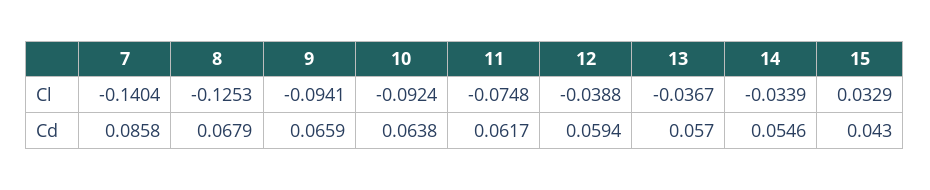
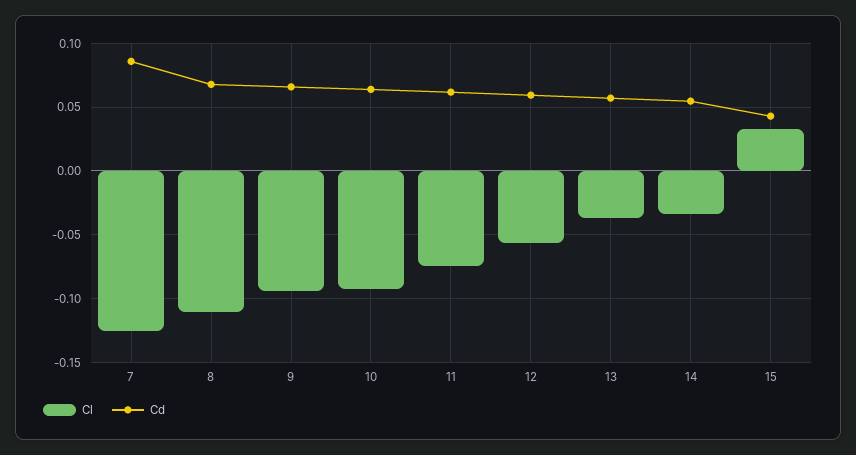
Cl, 7: -0.1404 -> -0.125
Cl, 8: -0.1253 -> -0.11
Cl, 12: -0.0388 -> -0.055

